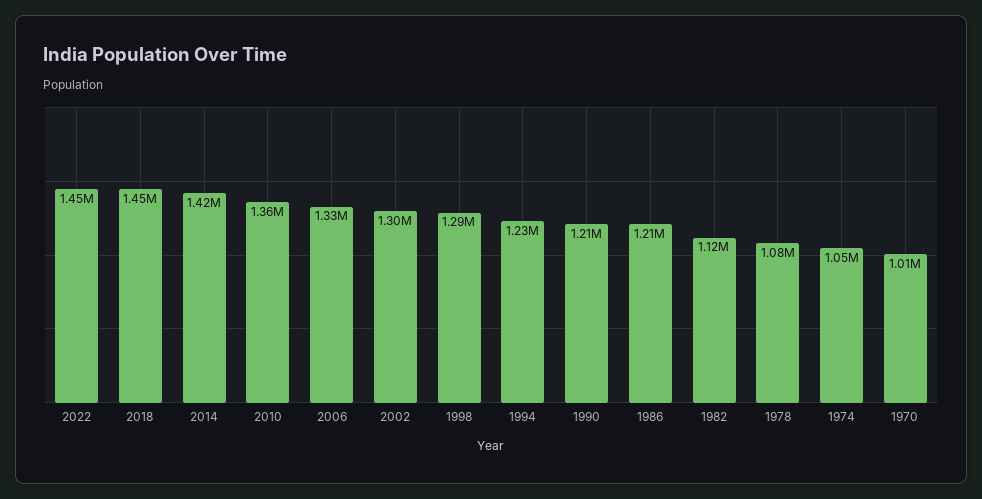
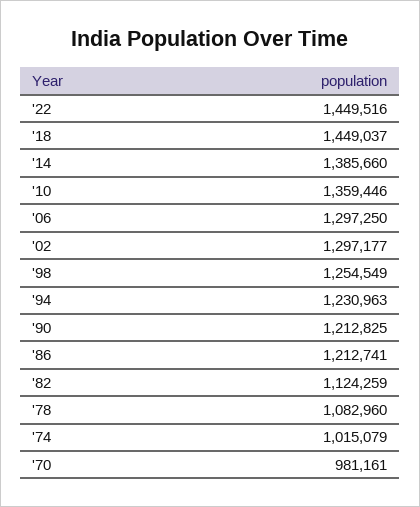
2014: 1420000 -> 1385660
2006: 1330000 -> 1297250
1998: 1290000 -> 1254549
1974: 1050000 -> 1015079
1970: 1010000 -> 981161

